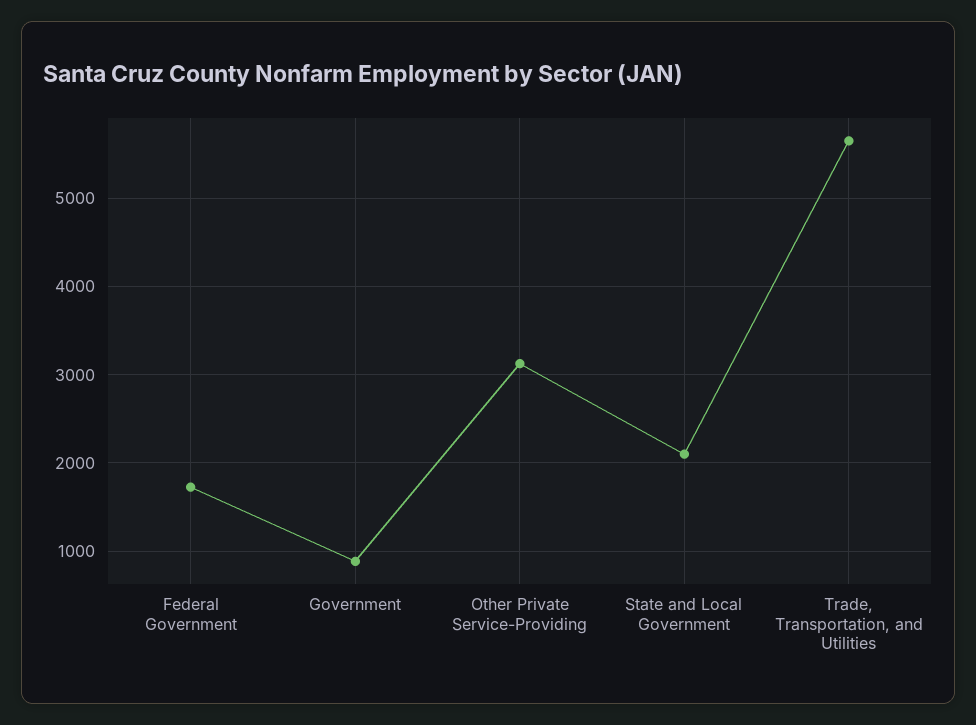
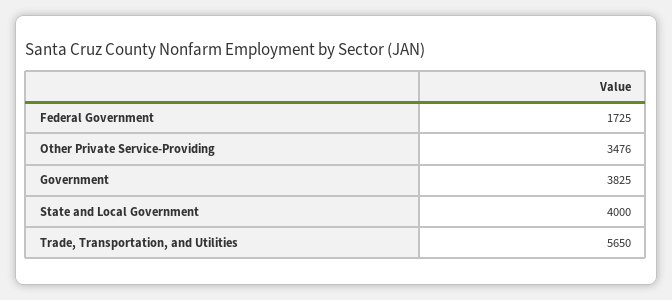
Government: 900 -> 3825
Other Private Service-Providing: 3100 -> 3476
State and Local Government: 2100 -> 4000

